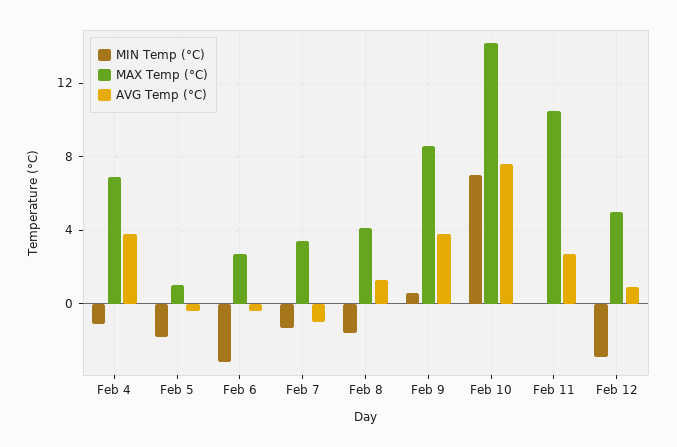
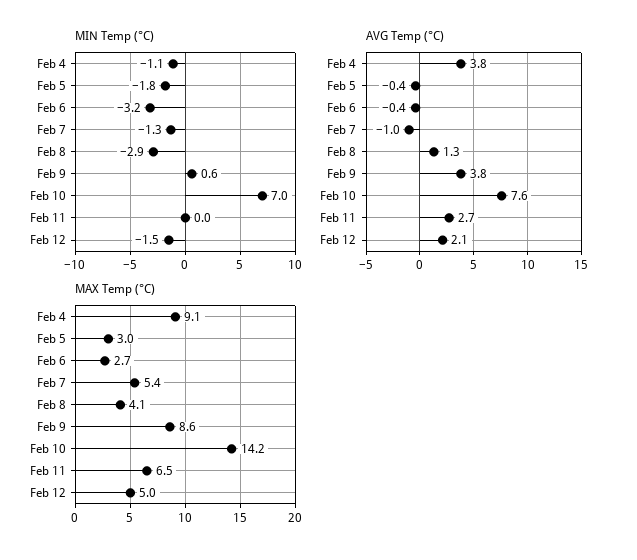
MAX Temp (°C), Feb 4: 7 -> 9.1
MAX Temp (°C), Feb 5: 1 -> 3
MAX Temp (°C), Feb 7: 3.5 -> 5.4
MIN Temp (°C), Feb 8: -1.5 -> -2.9
MAX Temp (°C), Feb 11: 10.5 -> 6.5
MIN Temp (°C), Feb 12: -3 -> -1.5
AVG Temp (°C), Feb 12: 1 -> 2.1

